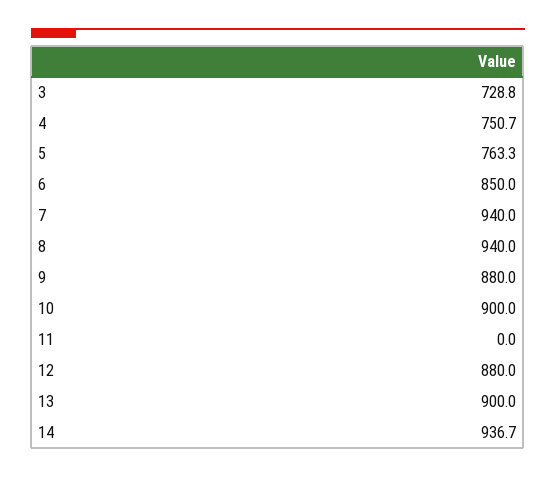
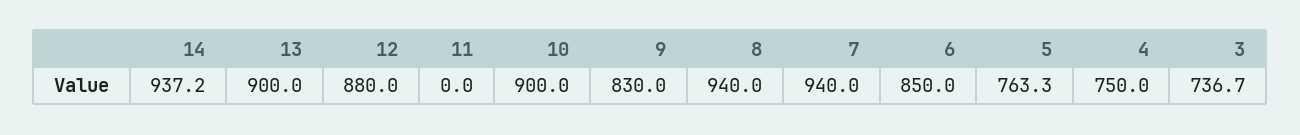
3: 728.8 -> 736.7
4: 750.7 -> 750
9: 880 -> 830
14: 936.7 -> 937.2

